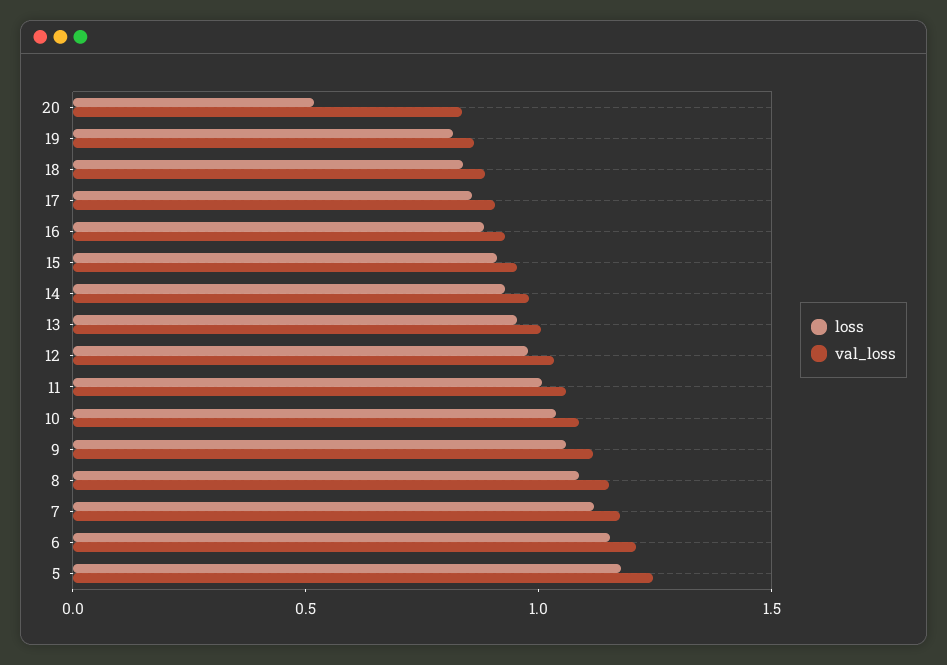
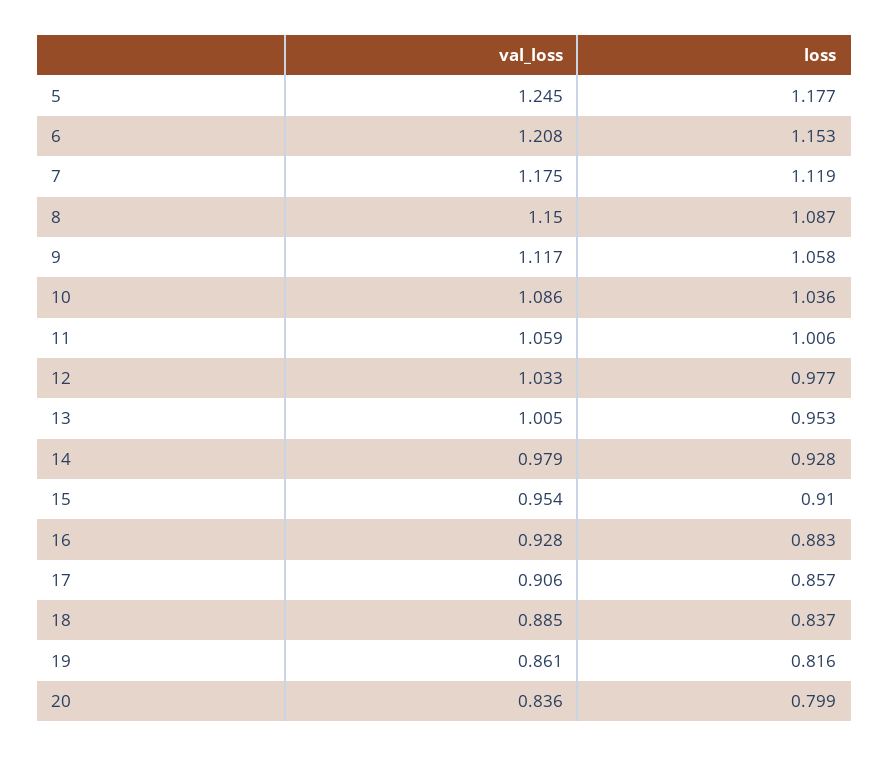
loss, 20: 0.5 -> 0.799

